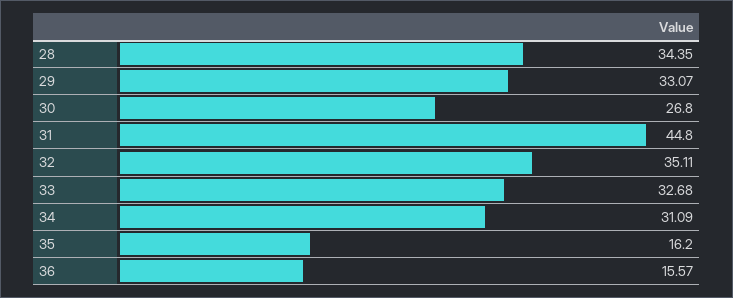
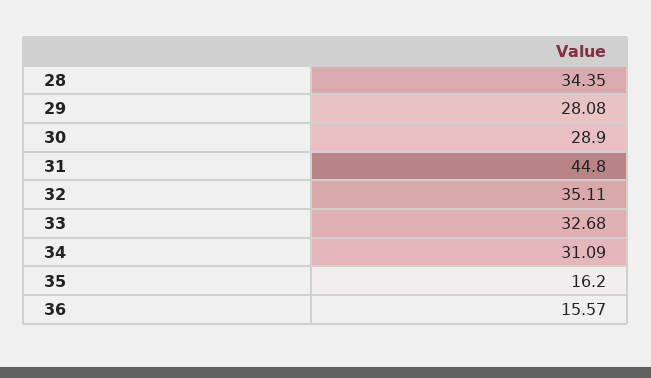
29: 33.07 -> 28.08
30: 26.8 -> 28.9

